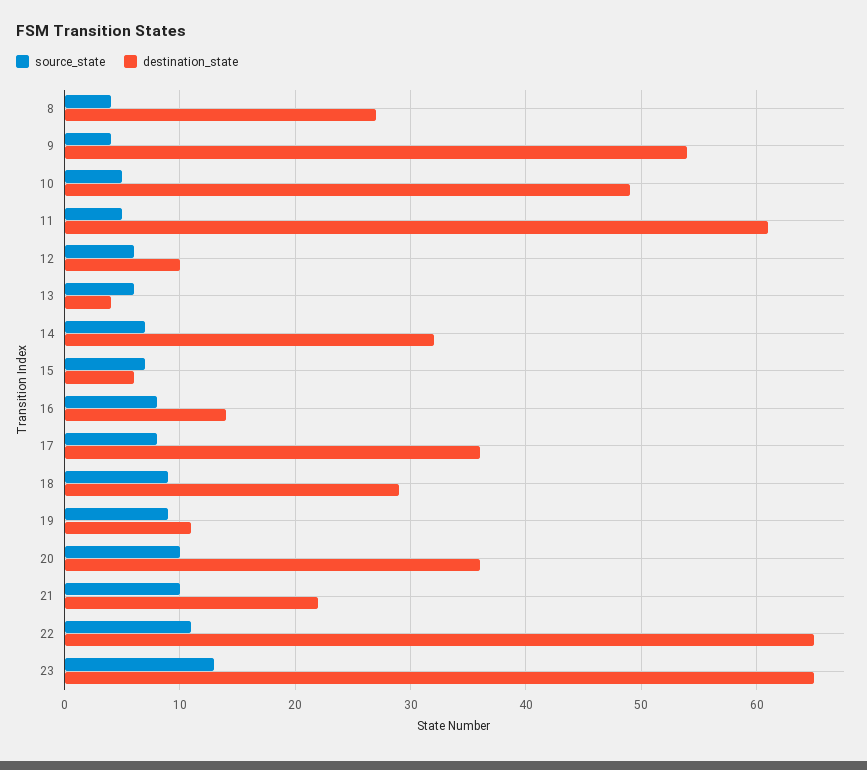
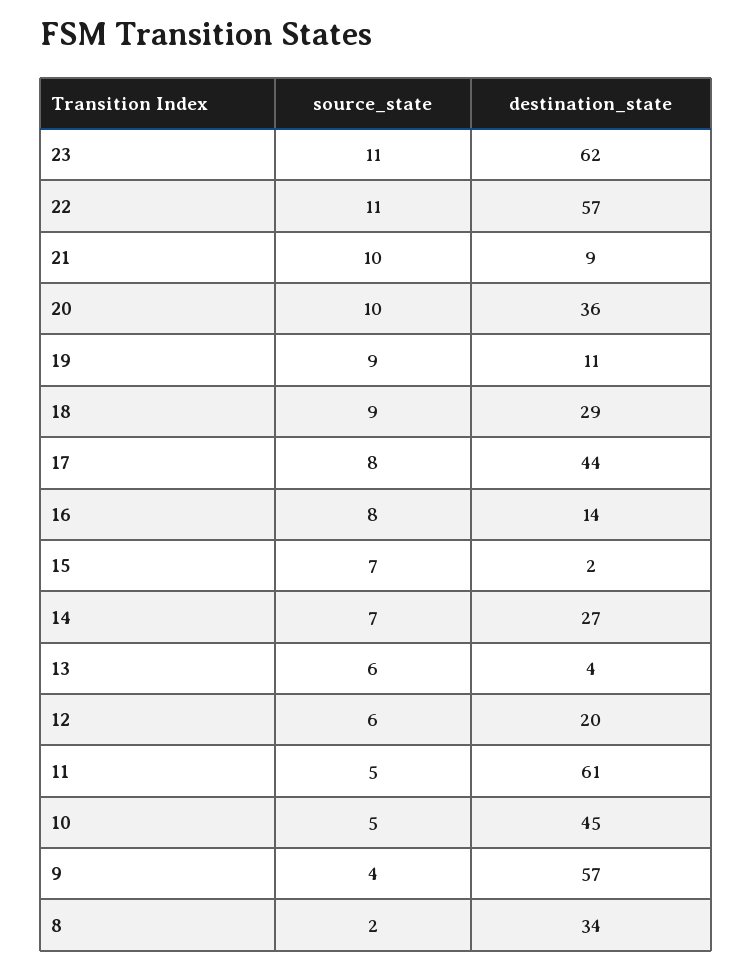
source_state, 8: 4 -> 2
destination_state, 8: 27 -> 34
destination_state, 9: 54 -> 57
destination_state, 10: 49 -> 45
destination_state, 12: 10 -> 20
destination_state, 14: 32 -> 27
destination_state, 15: 6 -> 2
destination_state, 17: 36 -> 44
destination_state, 21: 22 -> 9
destination_state, 22: 65 -> 57
source_state, 23: 13 -> 11
destination_state, 23: 65 -> 62

